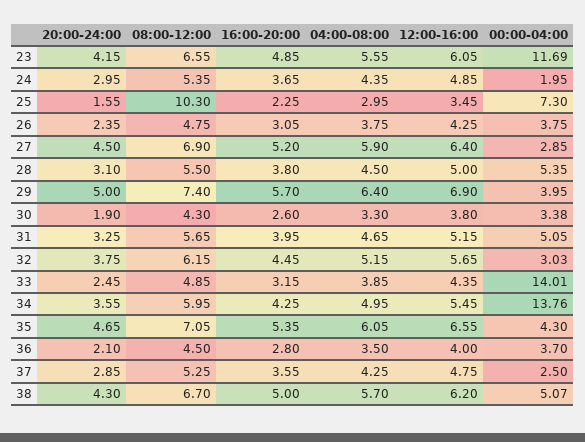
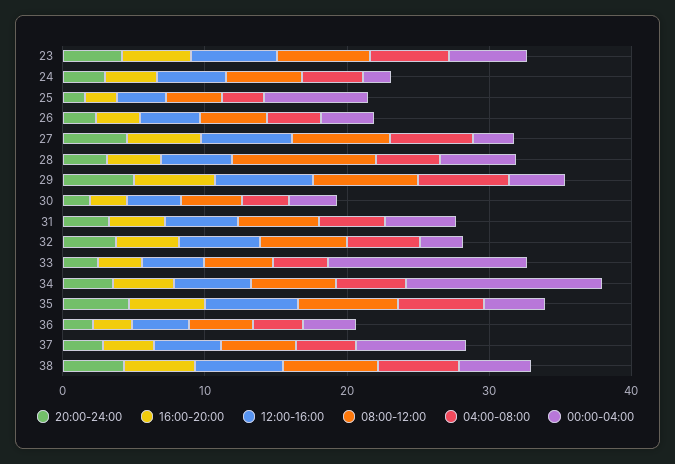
00:00-04:00, 23: 11.69 -> 6
08:00-12:00, 25: 10.3 -> 4
08:00-12:00, 28: 5.5 -> 10
00:00-04:00, 37: 2.5 -> 8

